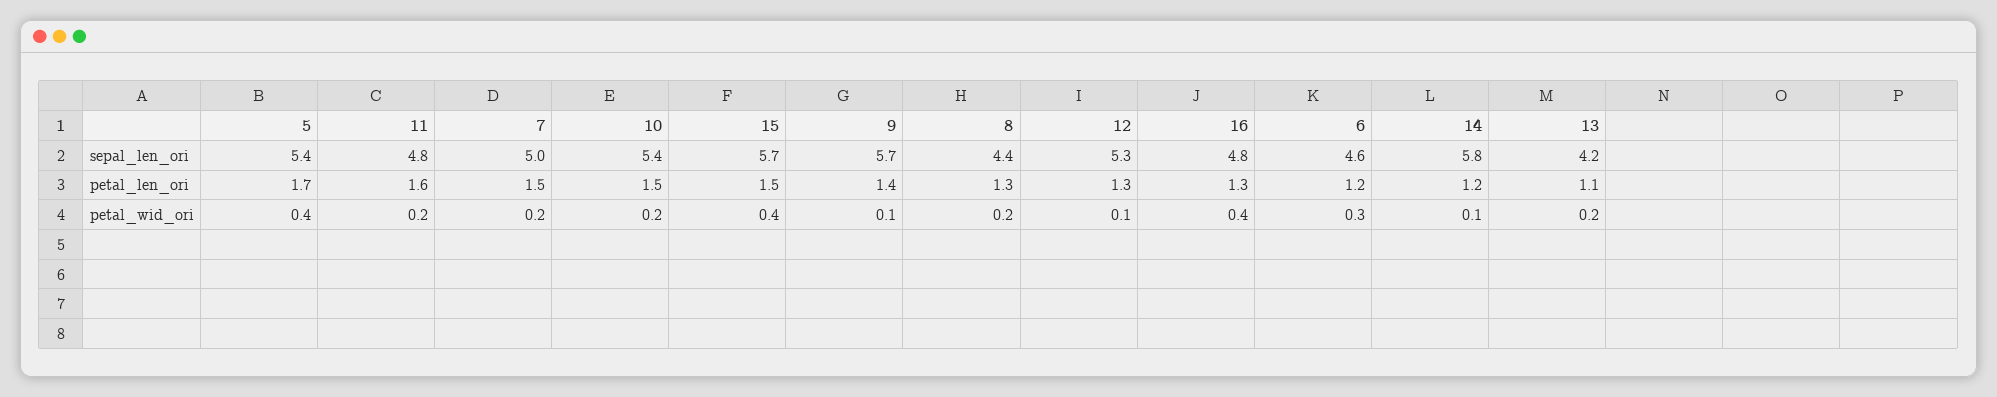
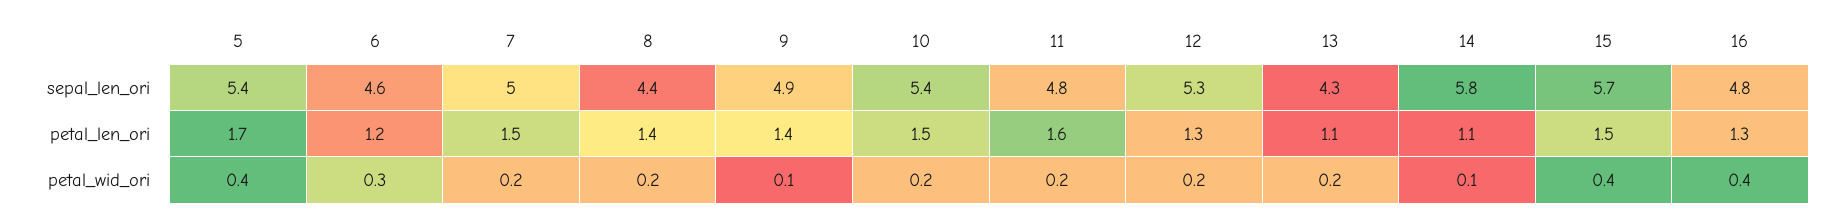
9, sepal_len_ori: 5.7 -> 4.9
13, sepal_len_ori: 4.2 -> 4.3
8, petal_len_ori: 1.3 -> 1.4
14, petal_len_ori: 1.2 -> 1.1
12, petal_wid_ori: 0.1 -> 0.2

